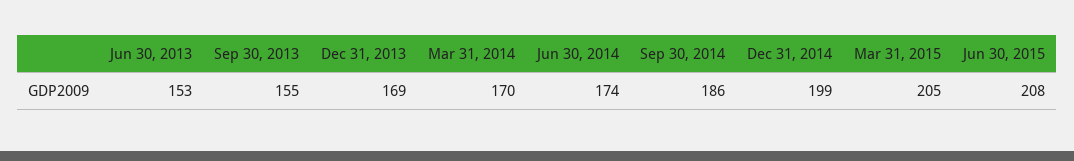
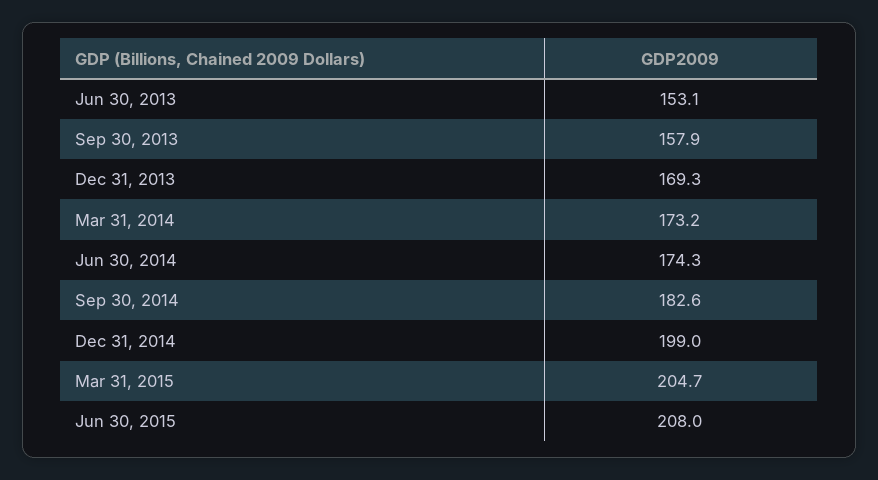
Sep 30, 2013: 155 -> 157.9
Mar 31, 2014: 170 -> 173.2
Sep 30, 2014: 186 -> 182.6

